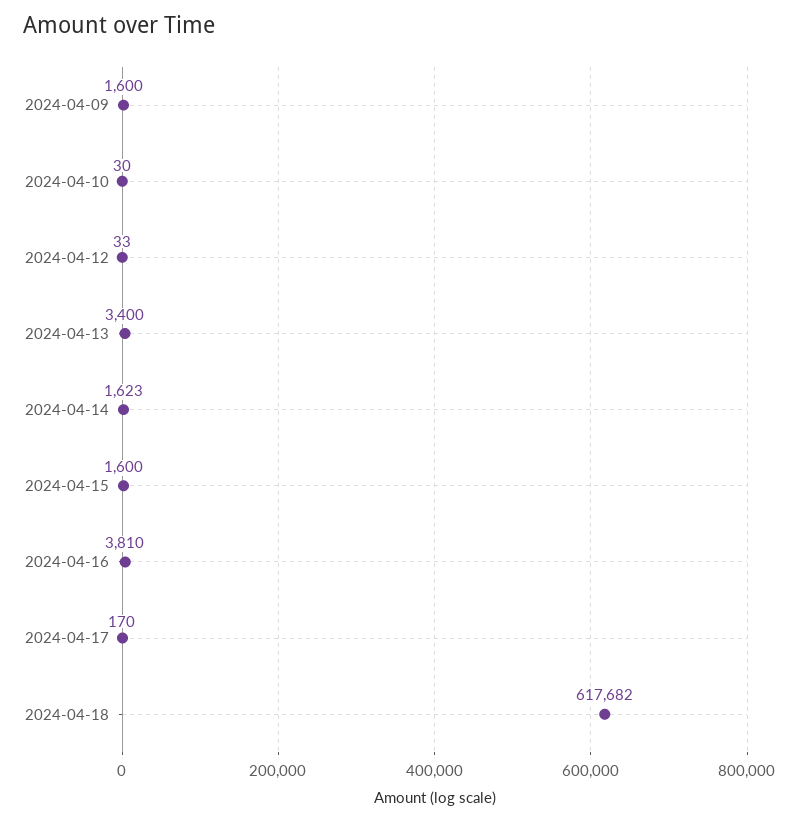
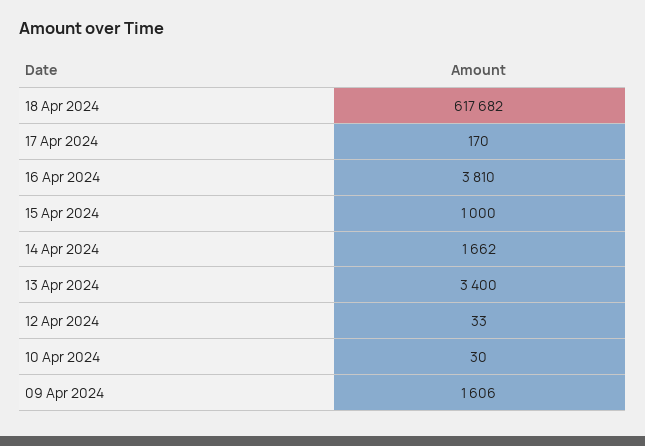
2024-04-09: 1600 -> 1606
2024-04-14: 1623 -> 1662
2024-04-15: 1600 -> 1000

